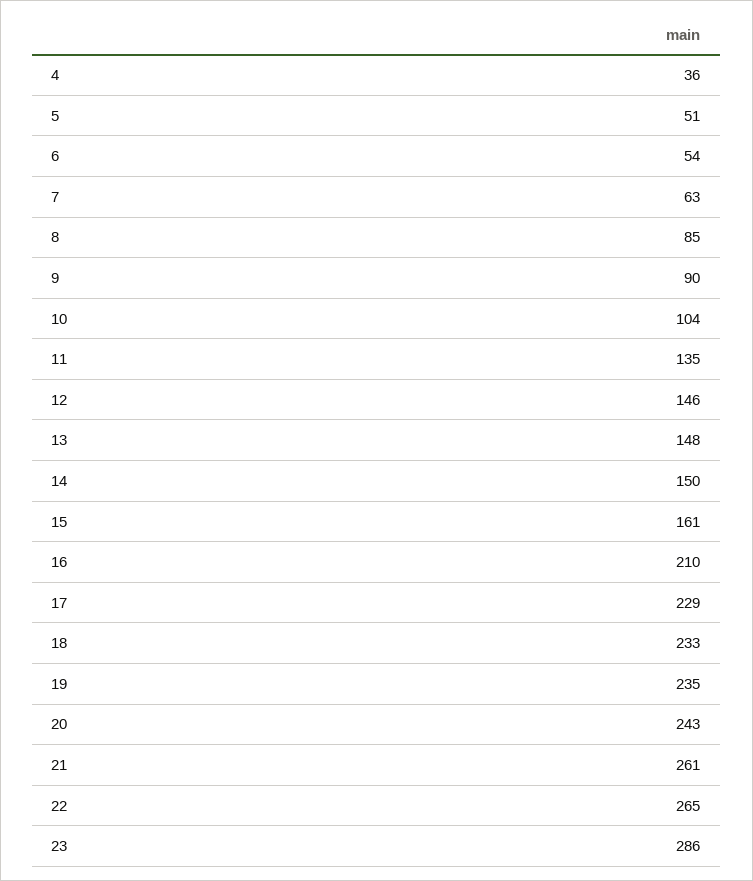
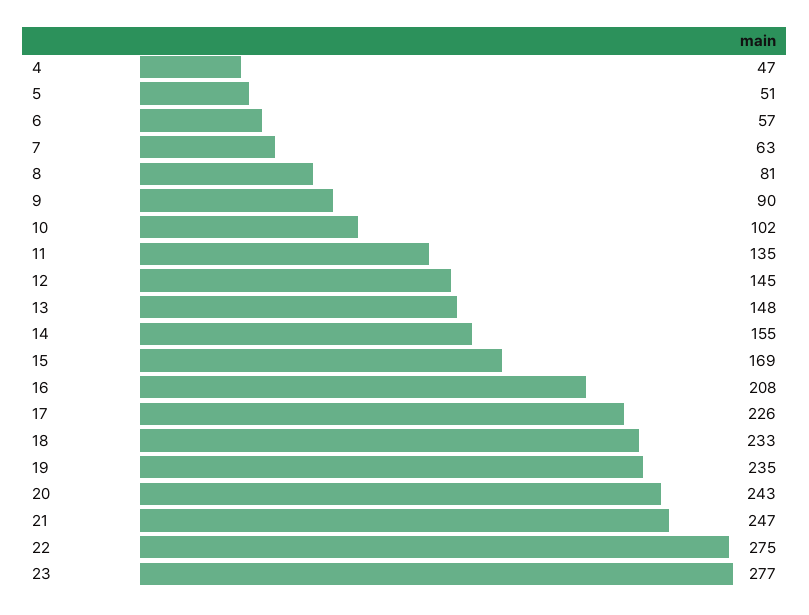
4: 36 -> 47
6: 54 -> 57
8: 85 -> 81
10: 104 -> 102
12: 146 -> 145
14: 150 -> 155
15: 161 -> 169
16: 210 -> 208
17: 229 -> 226
21: 261 -> 247
22: 265 -> 275
23: 286 -> 277

